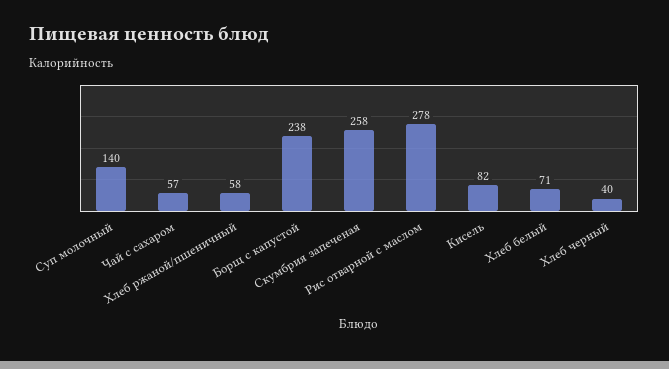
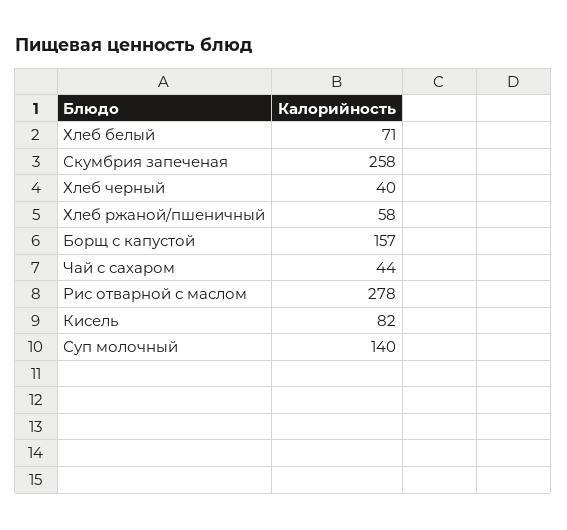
Чай с сахаром: 57 -> 44
Борщ с капустой: 238 -> 157

